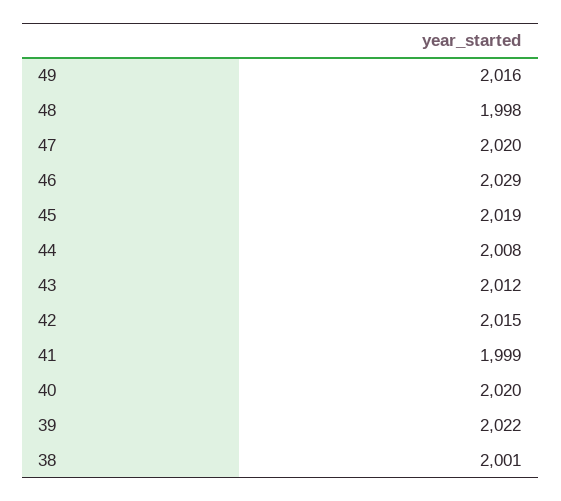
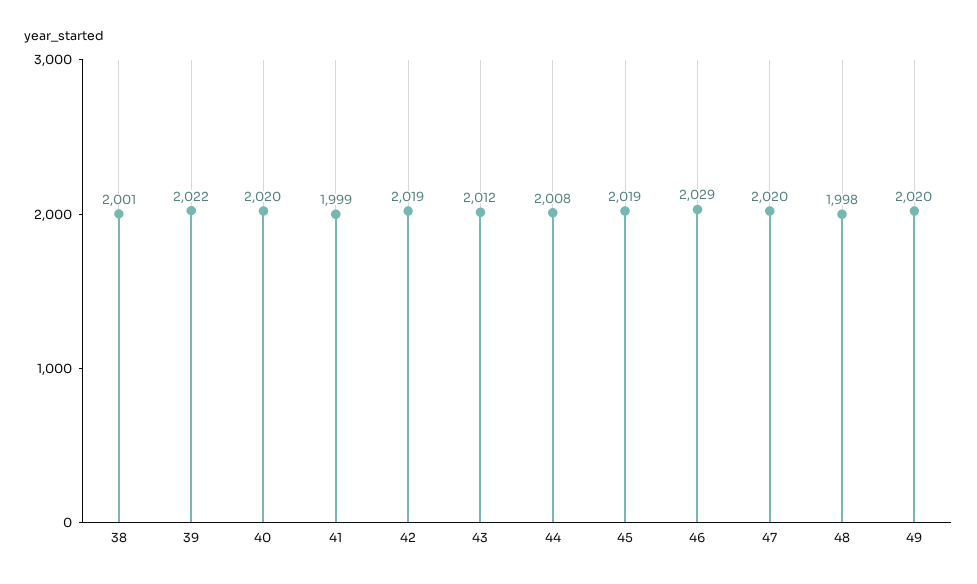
49: 2016 -> 2020
42: 2015 -> 2019

